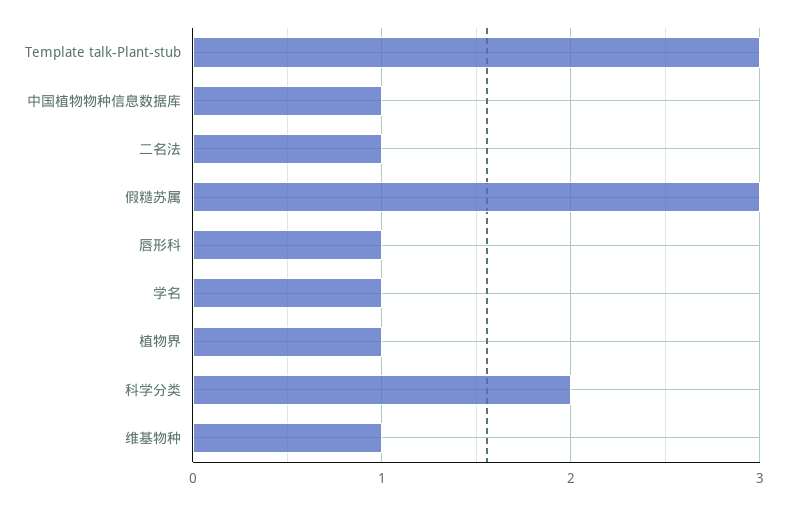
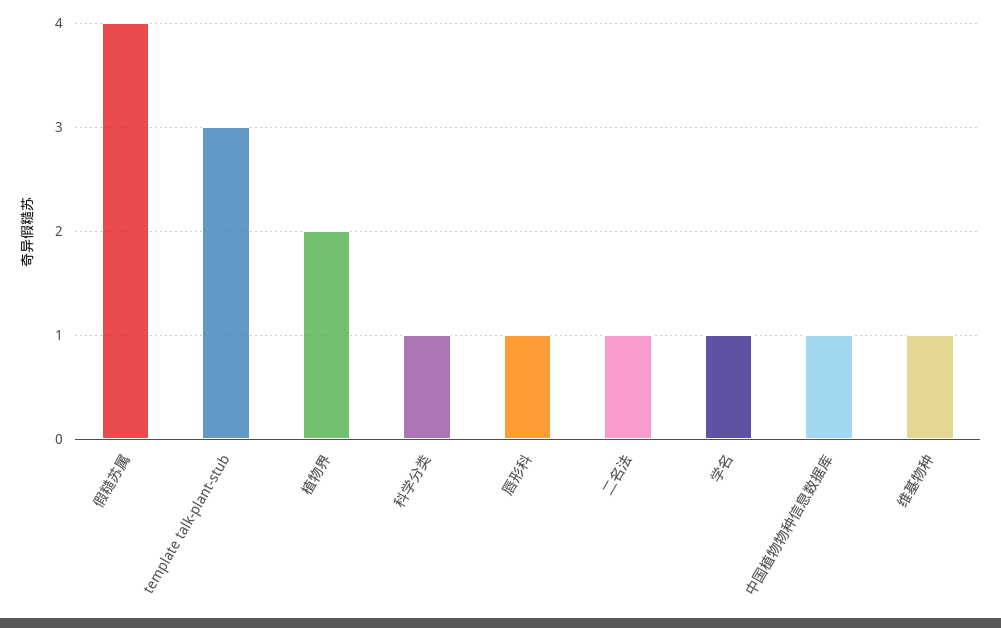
假糙苏属: 3 -> 4
植物界: 1 -> 2
科学分类: 2 -> 1

